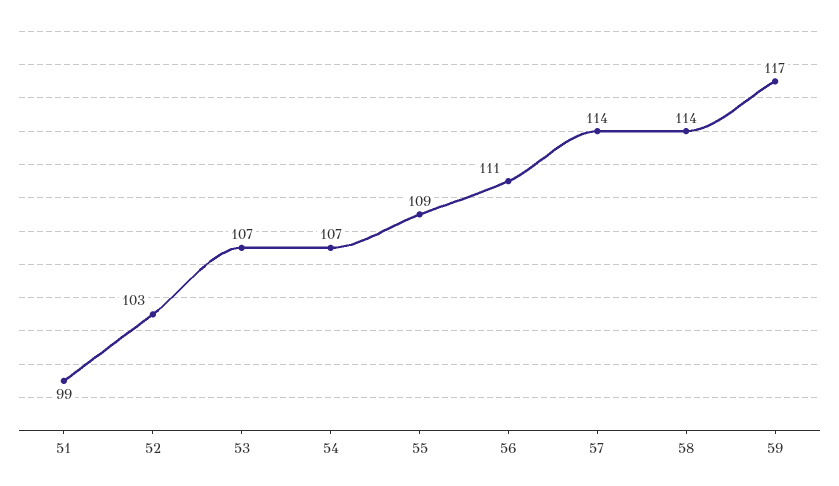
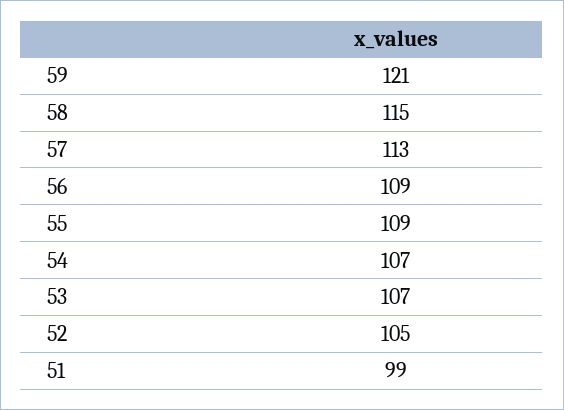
52: 103 -> 105
56: 111 -> 109
57: 114 -> 113
58: 114 -> 115
59: 117 -> 121

